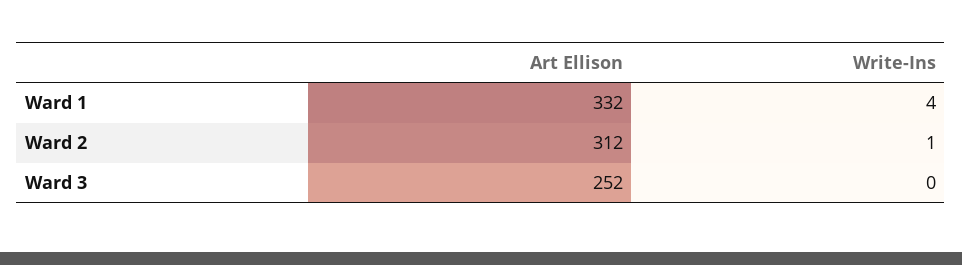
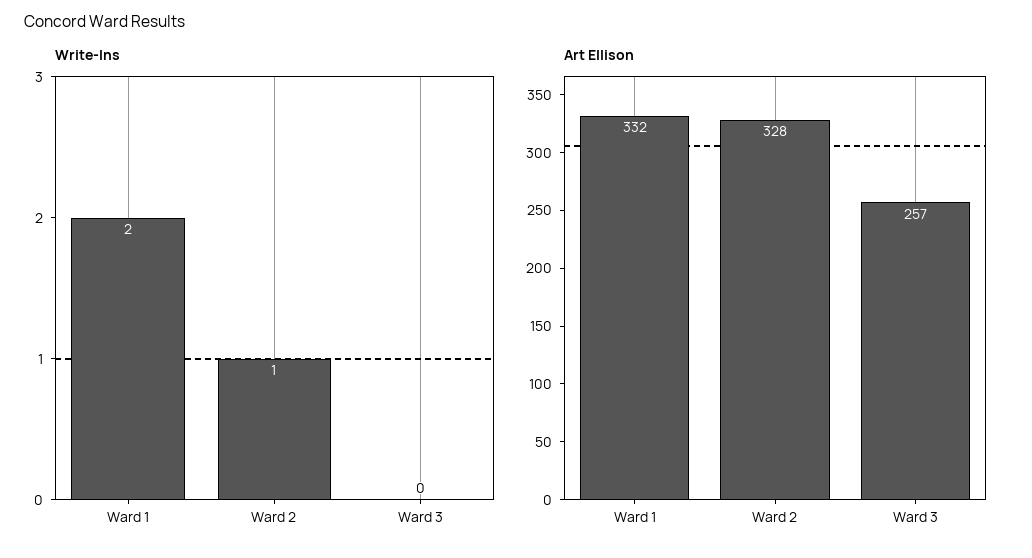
Write-Ins, Ward 1: 4 -> 2
Art Ellison, Ward 2: 312 -> 328
Art Ellison, Ward 3: 252 -> 257

